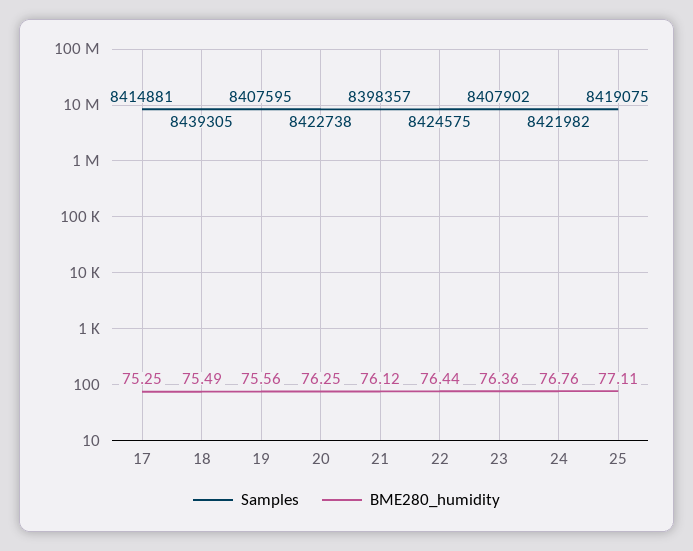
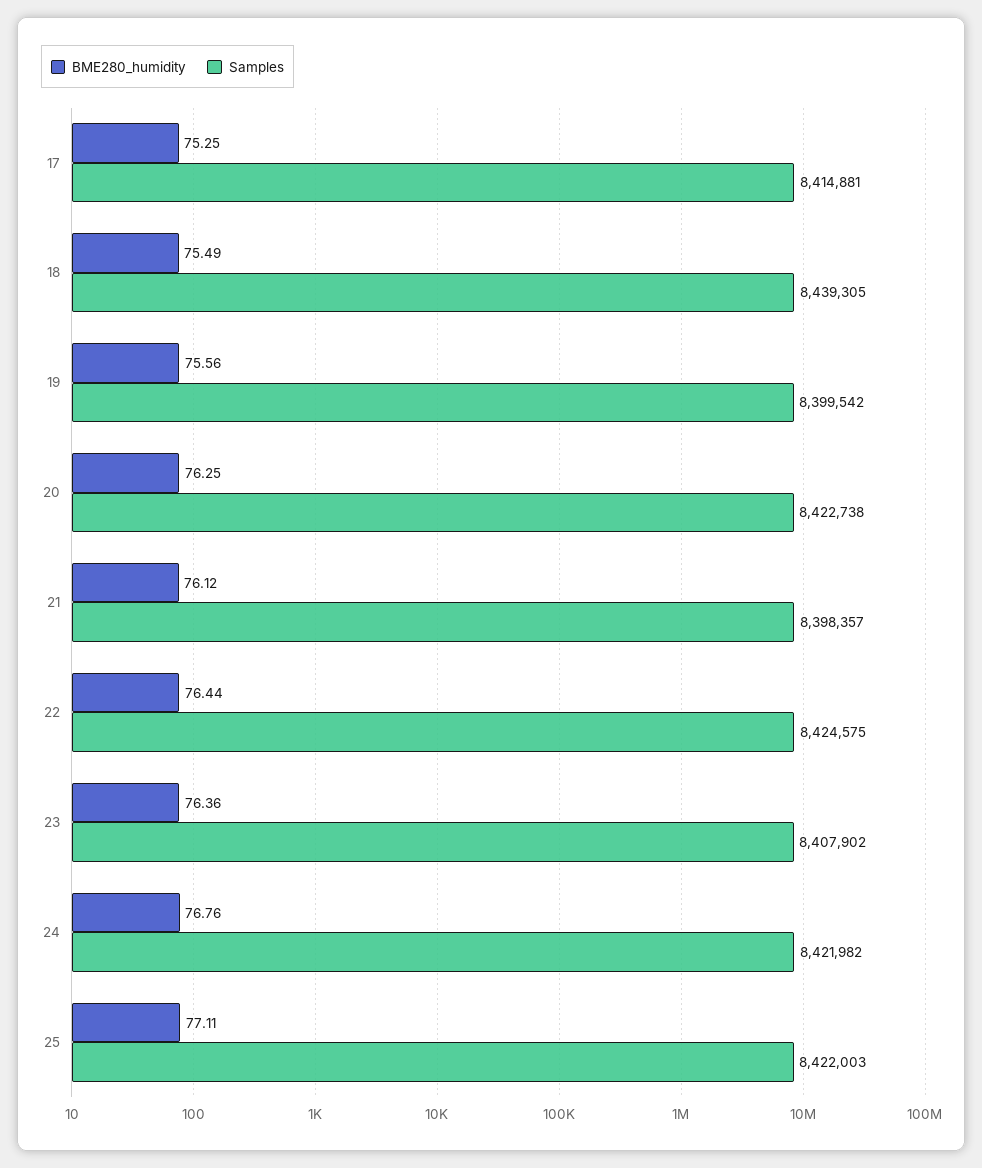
Samples, 19: 8407595 -> 8399542
Samples, 25: 8419075 -> 8422003

